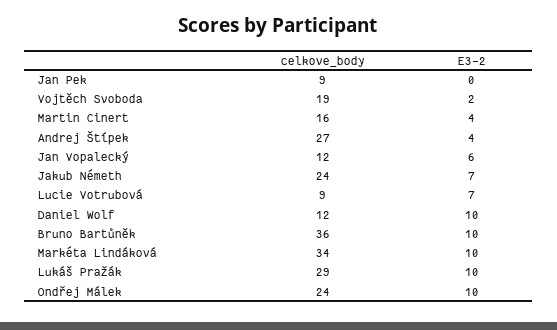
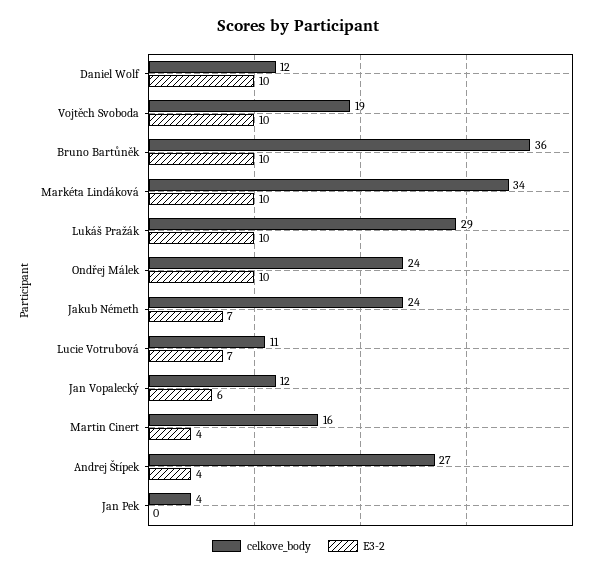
celkove_body, Jan Pek: 9 -> 4
E3-2, Vojtěch Svoboda: 2 -> 10
celkove_body, Lucie Votrubová: 9 -> 11

